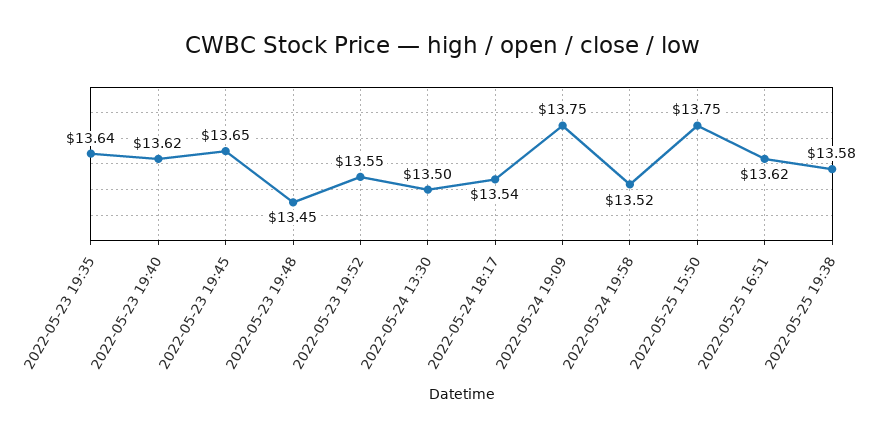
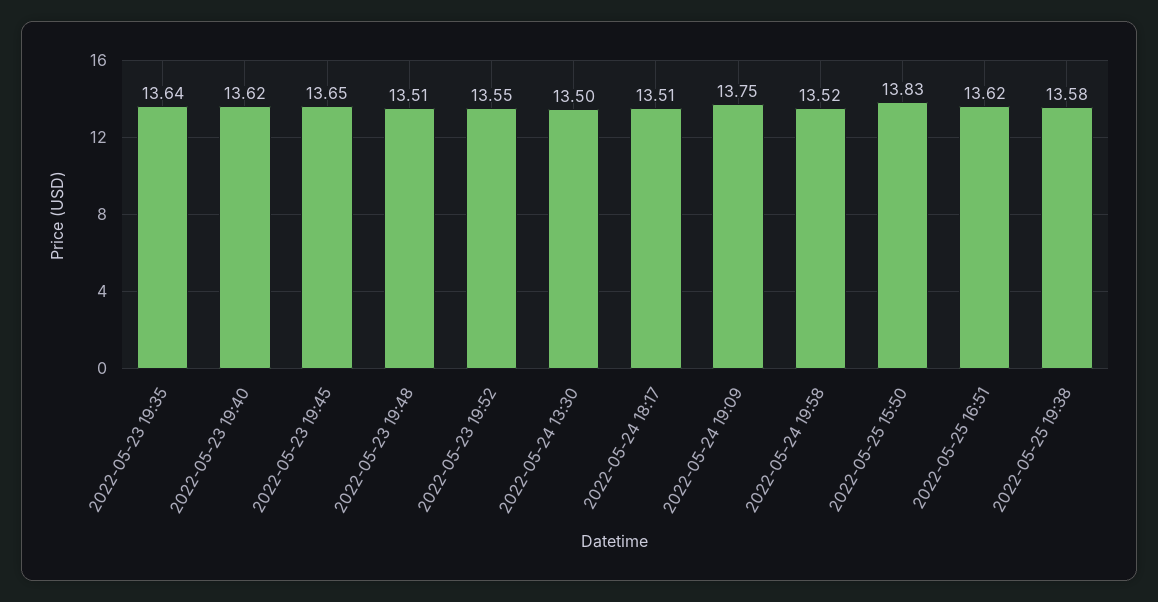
2022-05-23 19:48: 13.45 -> 13.51
2022-05-24 18:17: 13.54 -> 13.51
2022-05-25 15:50: 13.75 -> 13.83

